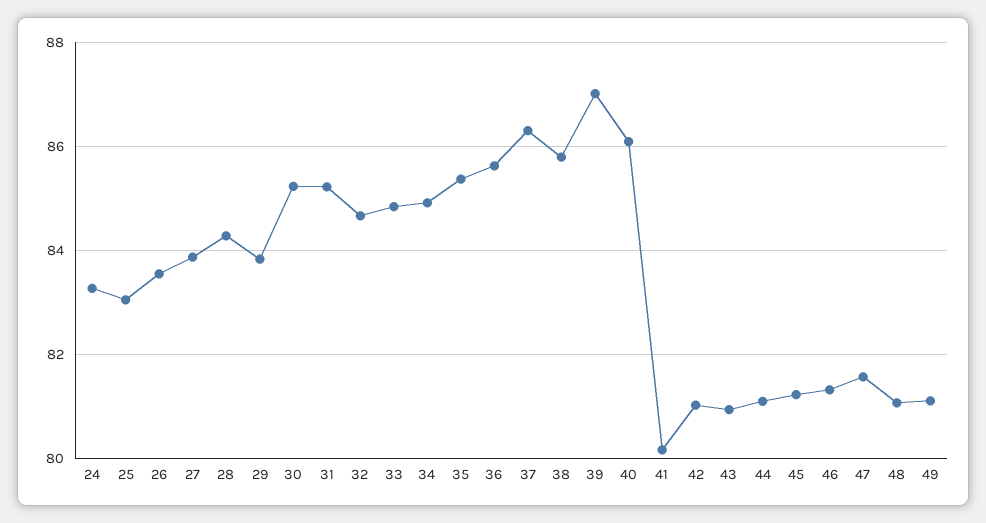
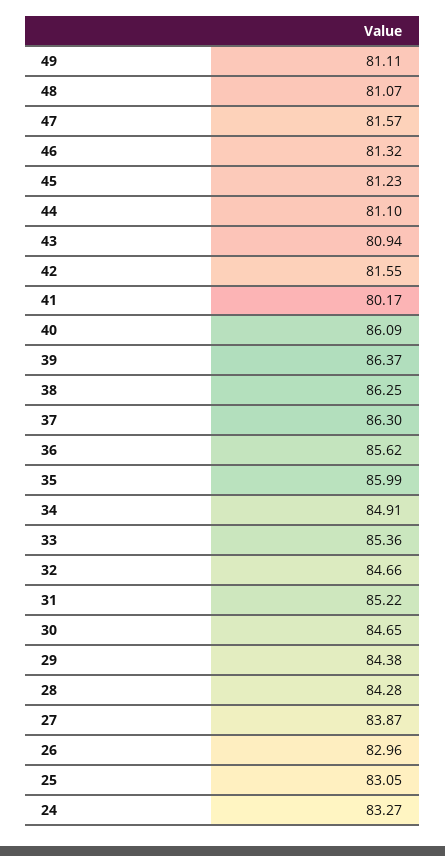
26: 83.6 -> 82.96
29: 83.8 -> 84.38
30: 85.2 -> 84.65
33: 84.8 -> 85.36
35: 85.4 -> 85.99
38: 85.8 -> 86.25
39: 87 -> 86.37
42: 81 -> 81.55

